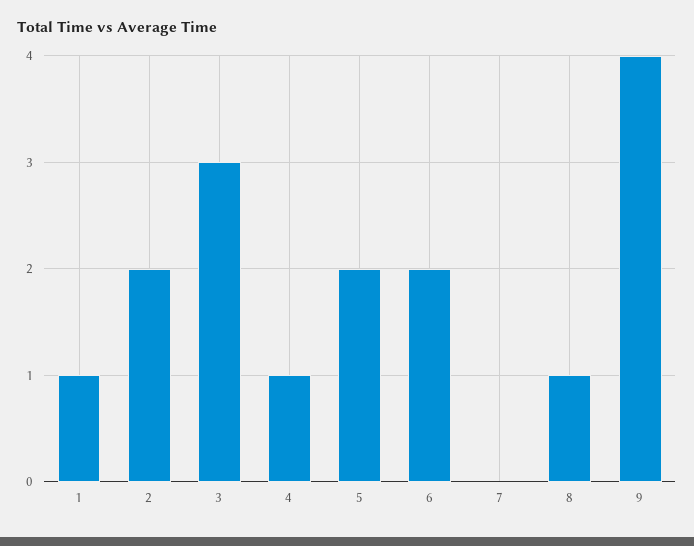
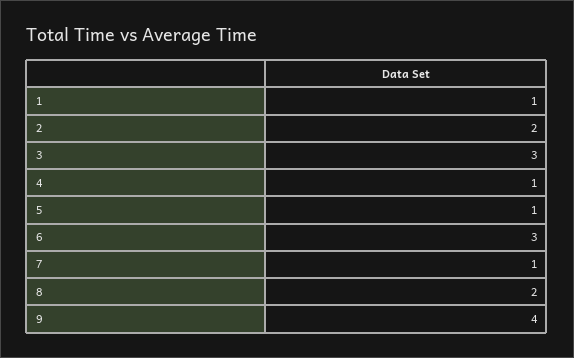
5: 2 -> 1
6: 2 -> 3
7: 0 -> 1
8: 1 -> 2

